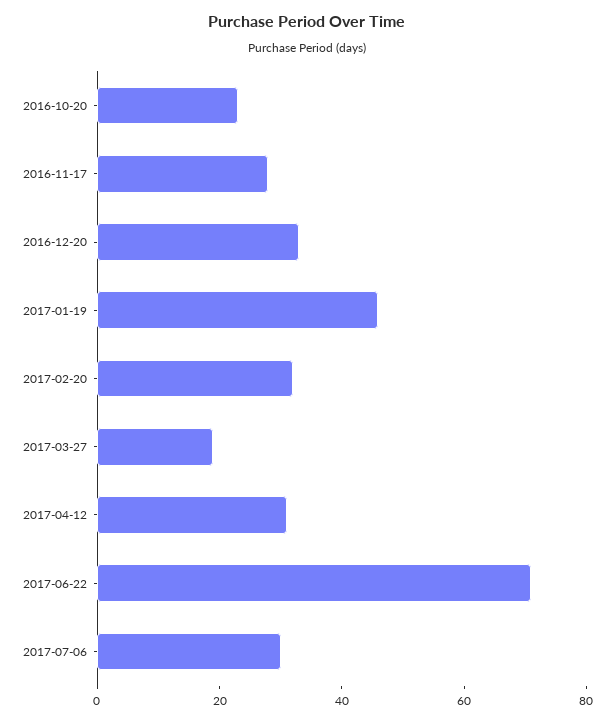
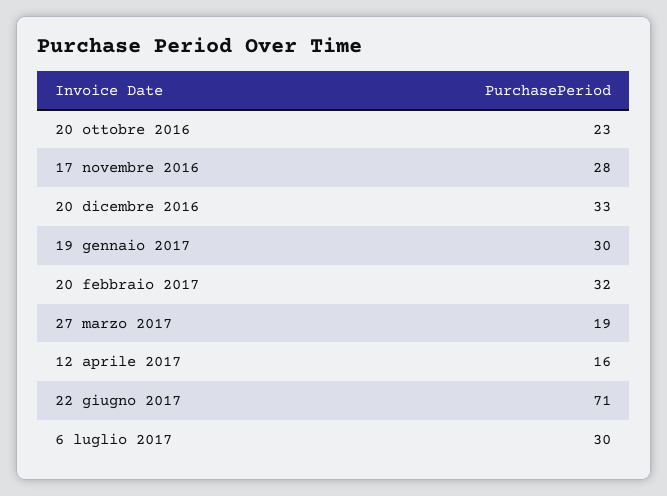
2017-01-19: 45 -> 30
2017-04-12: 30 -> 16

